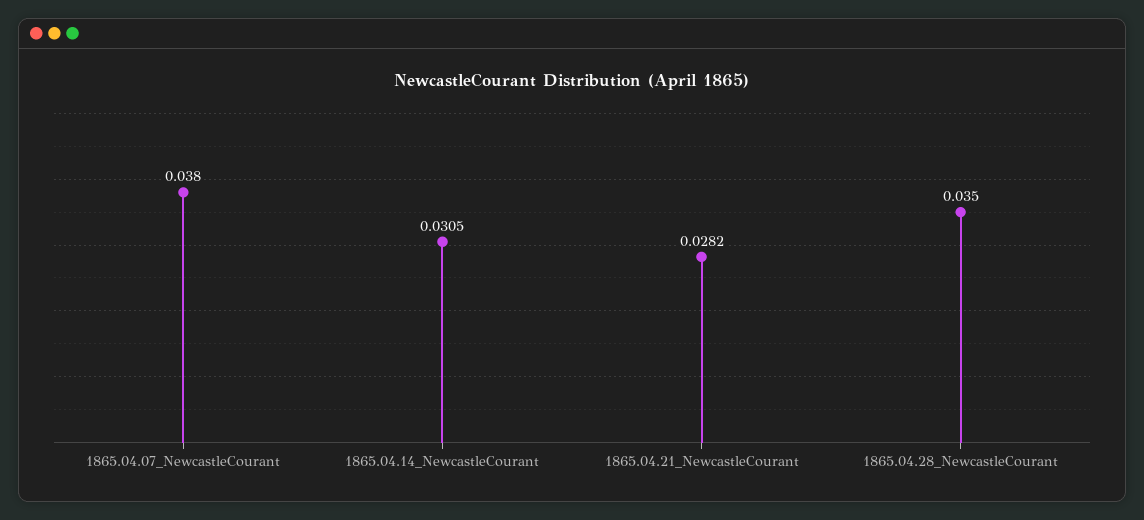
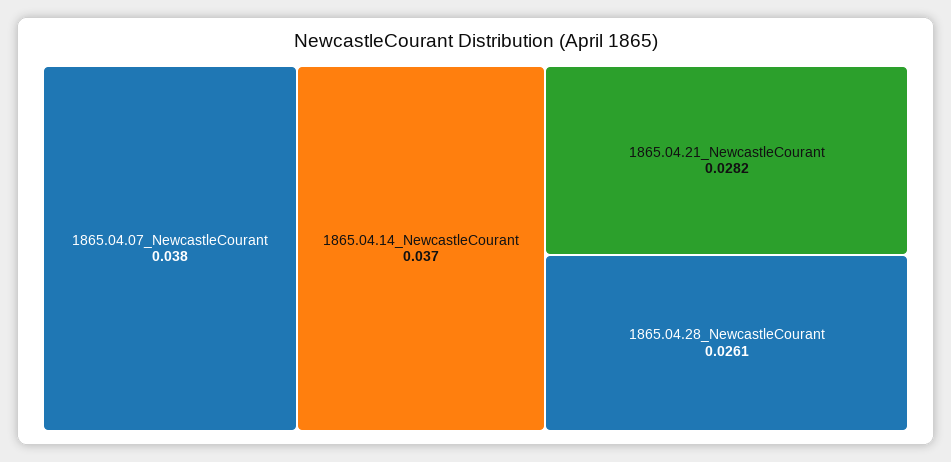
1865.04.14_NewcastleCourant: 0.0305 -> 0.037
1865.04.28_NewcastleCourant: 0.035 -> 0.0261

